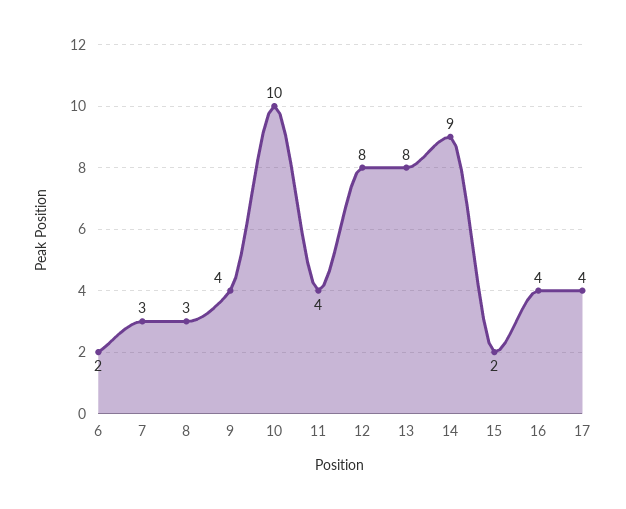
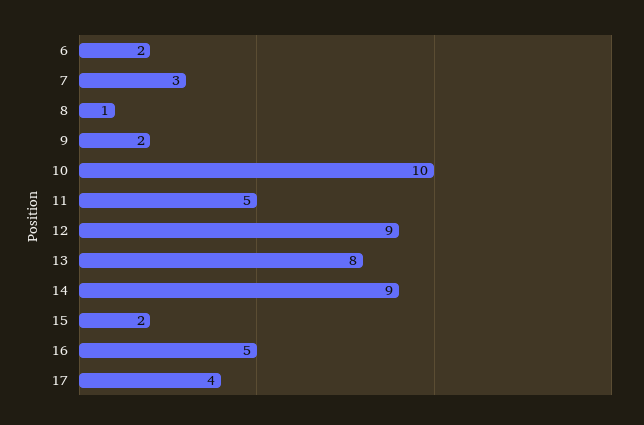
8: 3 -> 1
9: 4 -> 2
11: 4 -> 5
12: 8 -> 9
16: 4 -> 5

